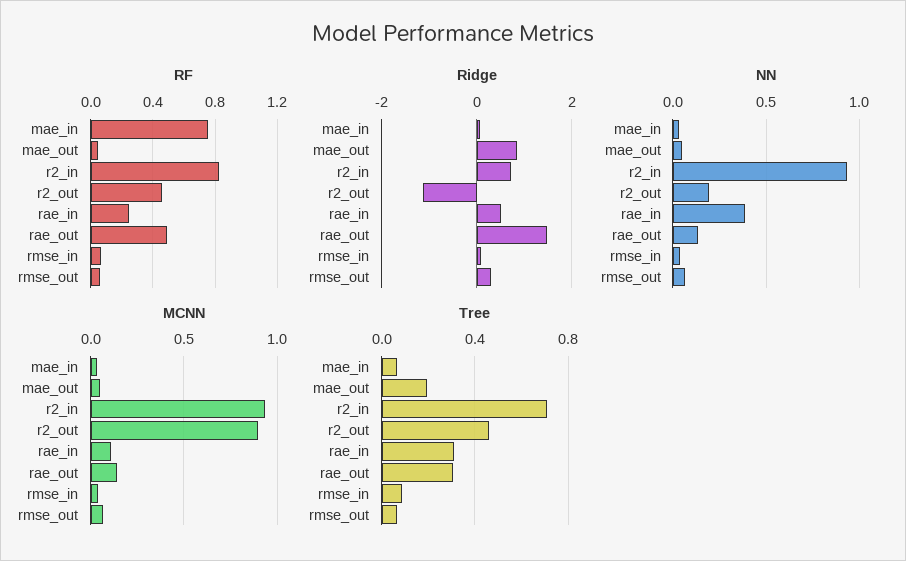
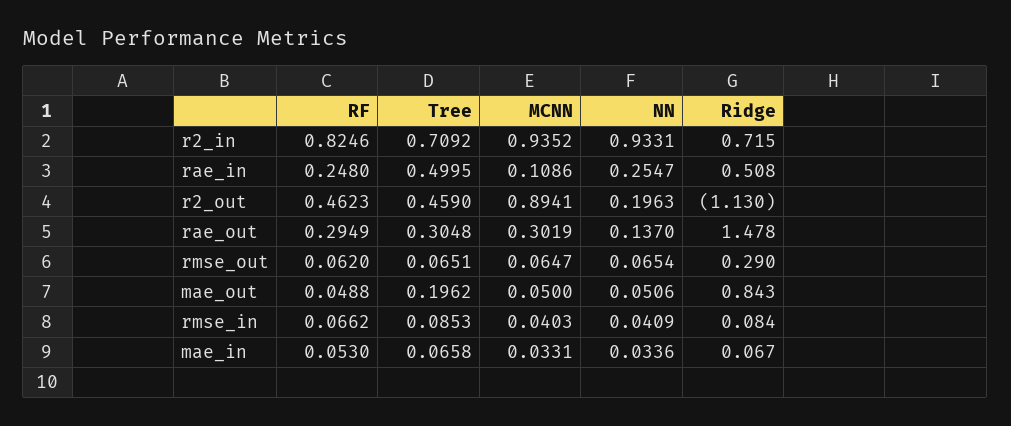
RF, mae_in: 0.75 -> 0.053
RF, rae_out: 0.5 -> 0.2949
NN, rae_in: 0.4 -> 0.2547
MCNN, rae_out: 0.15 -> 0.3019
Tree, rae_in: 0.3 -> 0.4995

